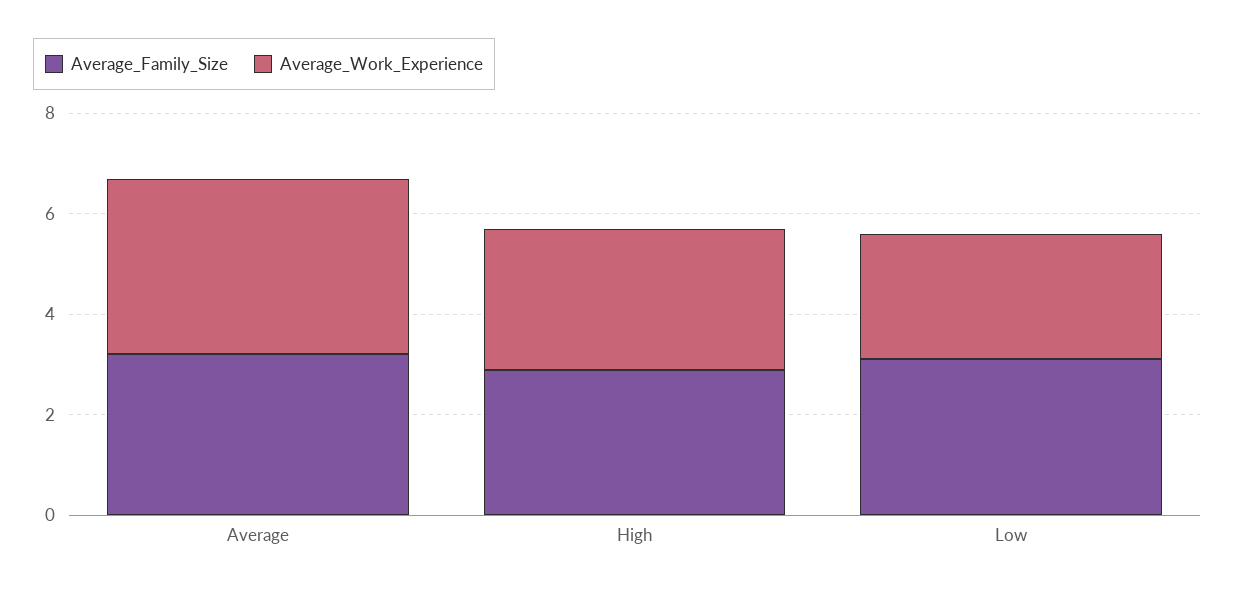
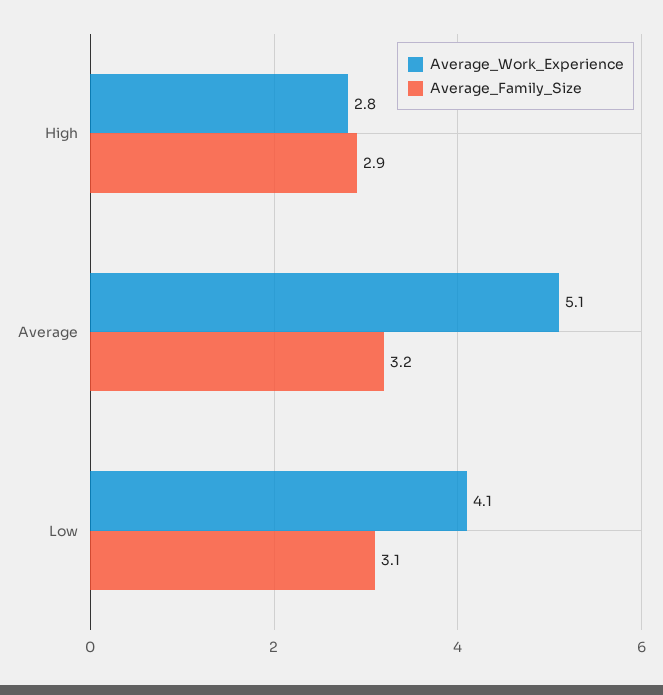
Average_Work_Experience, Average: 3.5 -> 5.1
Average_Work_Experience, Low: 2.5 -> 4.1

